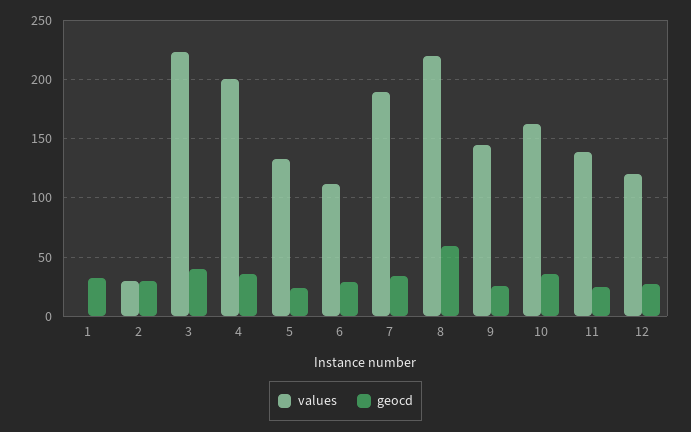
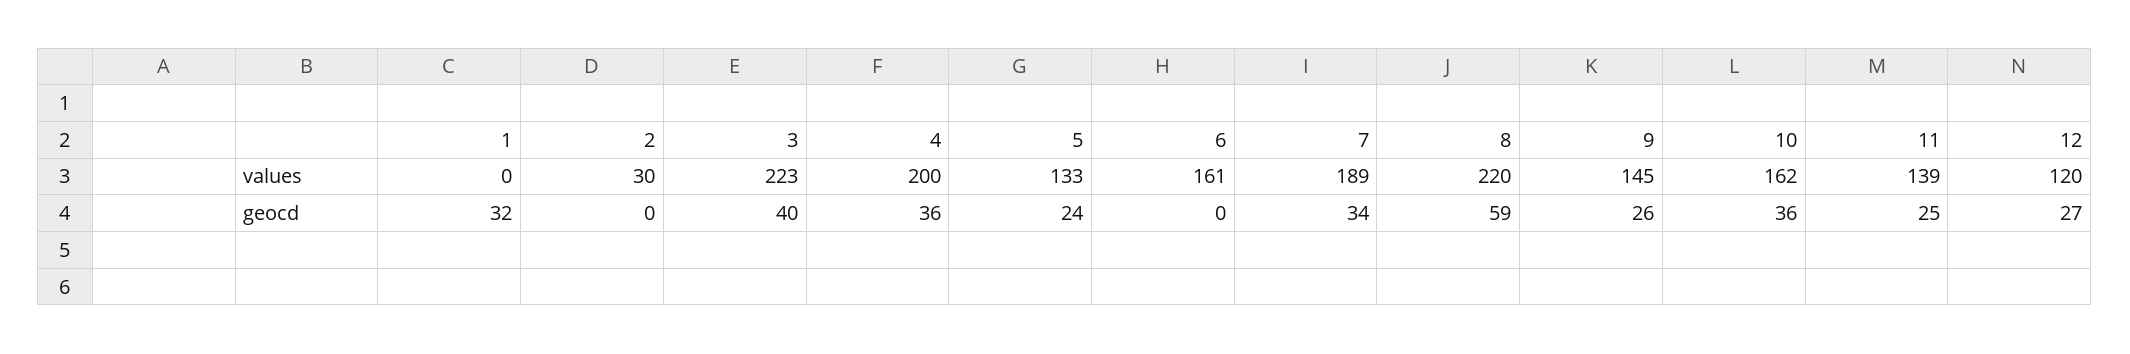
geocd, 2: 30 -> 0
values, 6: 110 -> 161
geocd, 6: 30 -> 0

